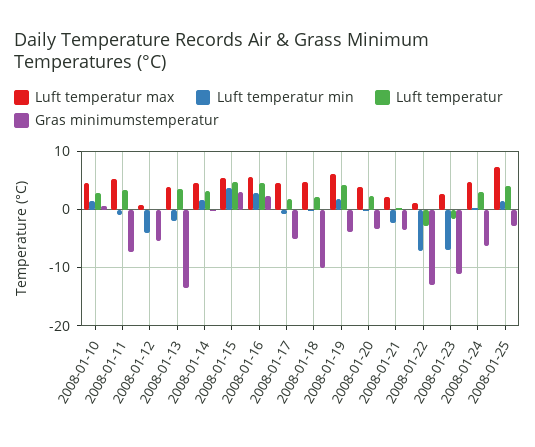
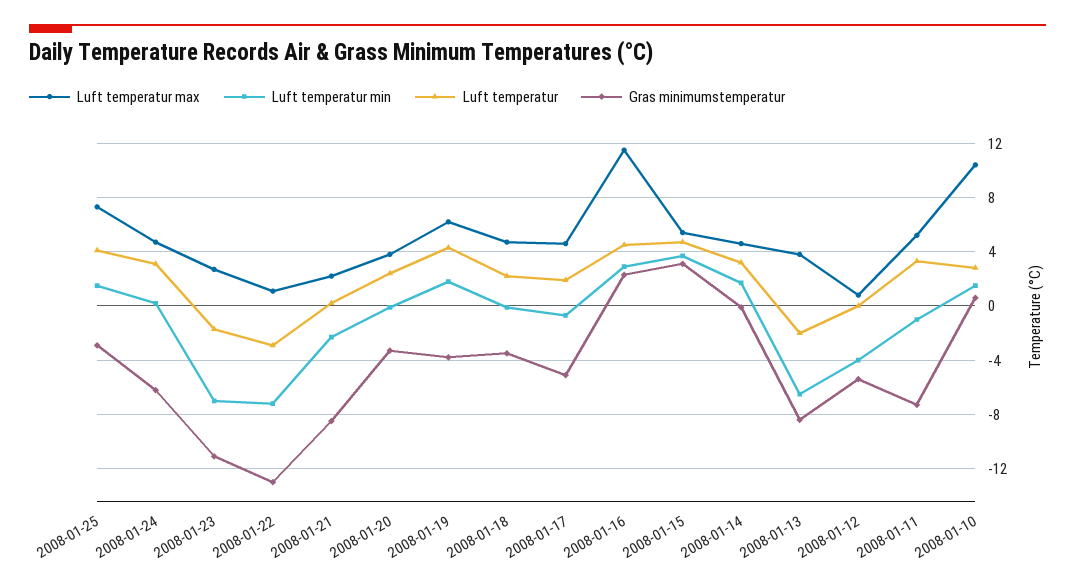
Luft temperatur max, 2008-01-10: 4 -> 10.5
Luft temperatur min, 2008-01-13: -2 -> -6.5
Luft temperatur, 2008-01-13: 4 -> -2
Gras minimumstemperatur, 2008-01-13: -14 -> -8.5
Luft temperatur max, 2008-01-16: 6 -> 11.5
Gras minimumstemperatur, 2008-01-18: -10 -> -3.5
Gras minimumstemperatur, 2008-01-21: -4 -> -8.5

